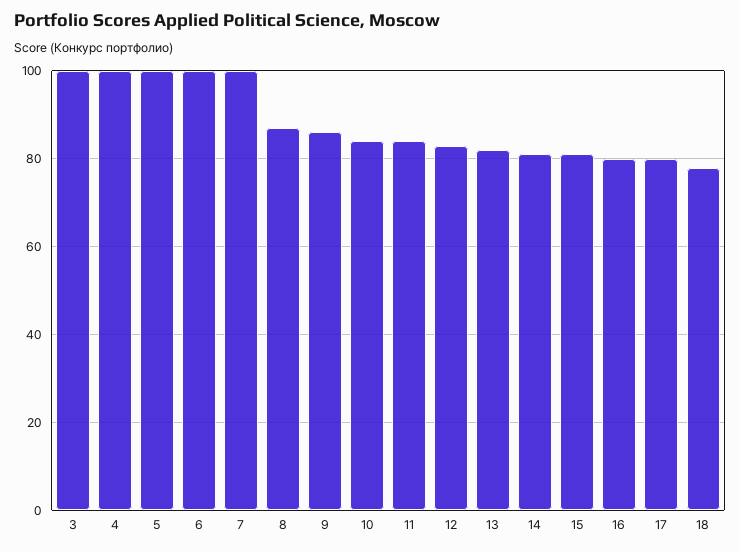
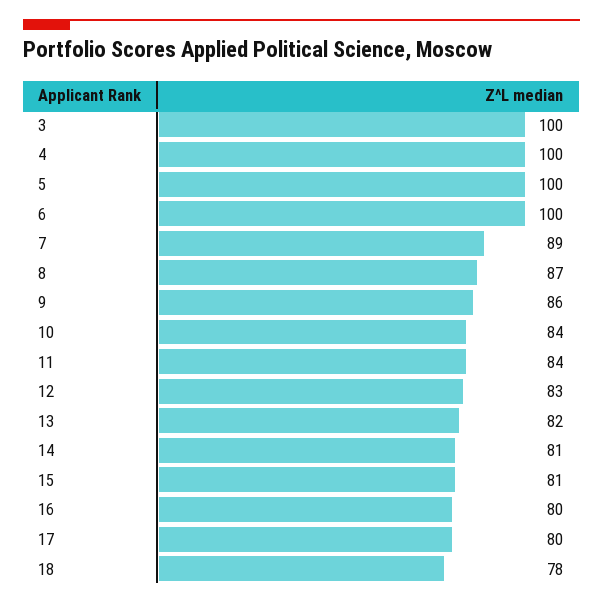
7: 100 -> 89

